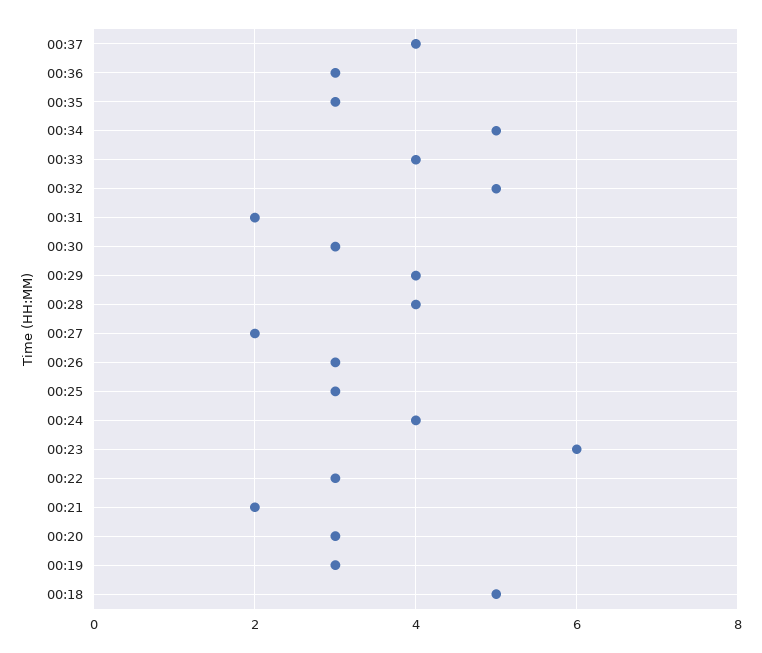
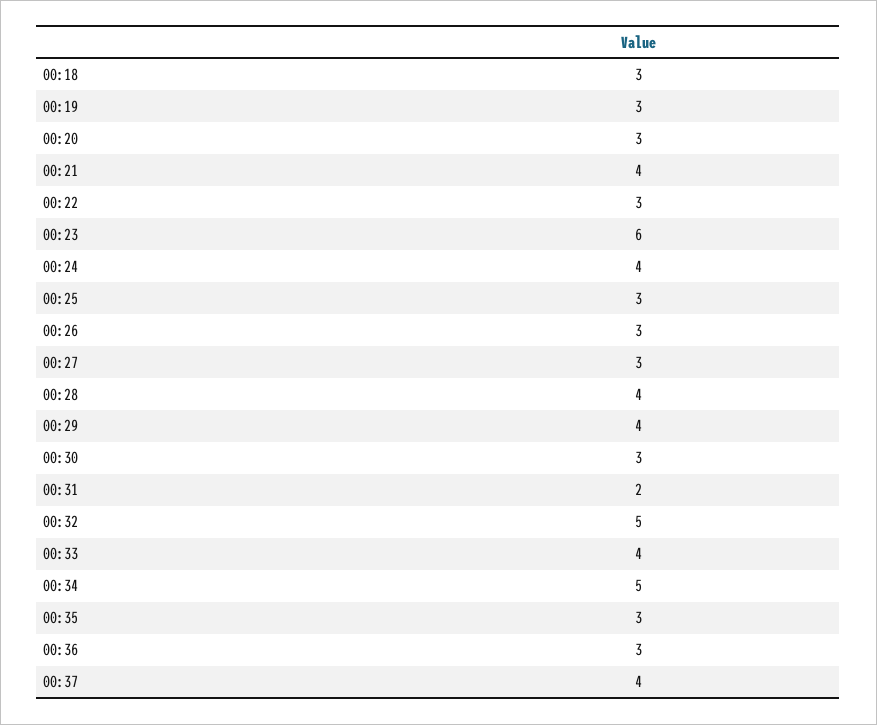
00:27: 2 -> 3
00:21: 2 -> 4
00:18: 5 -> 3

